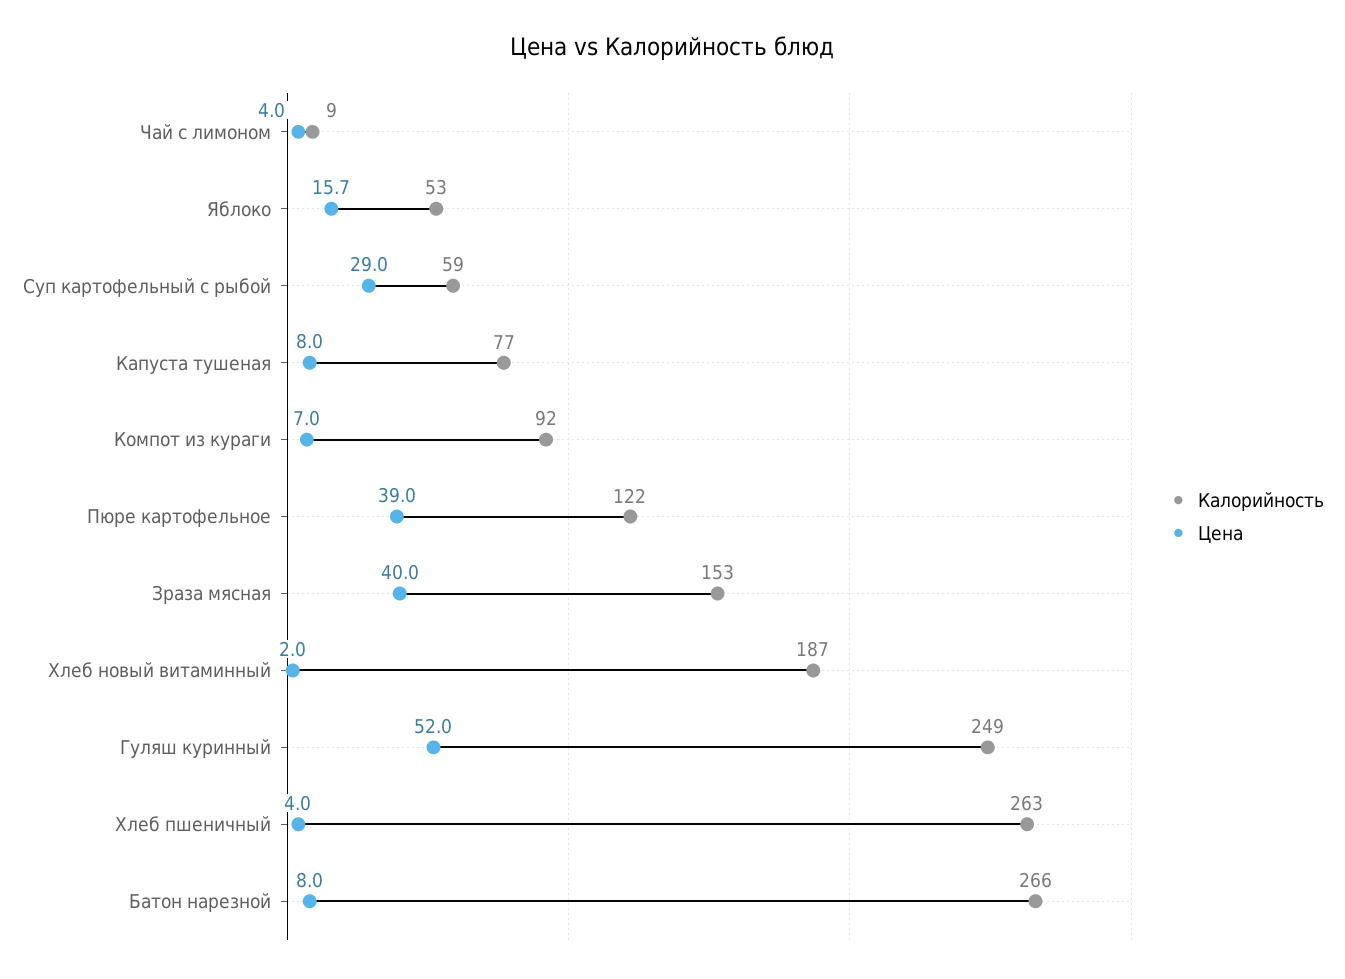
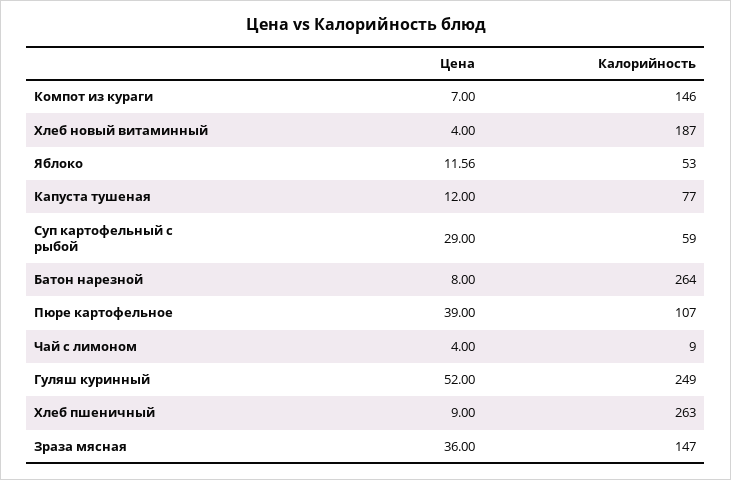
Цена, Яблоко: 15.7 -> 11.56
Цена, Капуста тушеная: 8 -> 12
Калорийность, Компот из кураги: 92 -> 146
Калорийность, Пюре картофельное: 122 -> 107
Калорийность, Зраза мясная: 153 -> 147
Цена, Зраза мясная: 40 -> 36
Цена, Хлеб новый витаминный: 2 -> 4
Цена, Хлеб пшеничный: 4 -> 9
Калорийность, Батон нарезной: 266 -> 264

